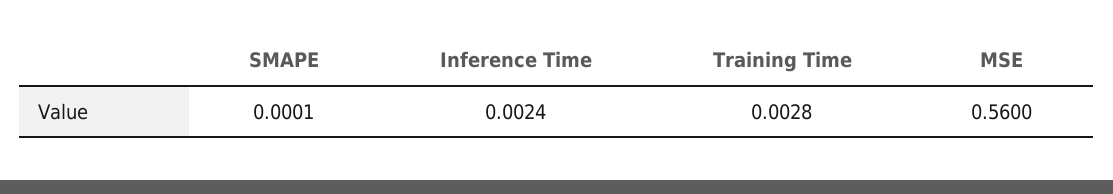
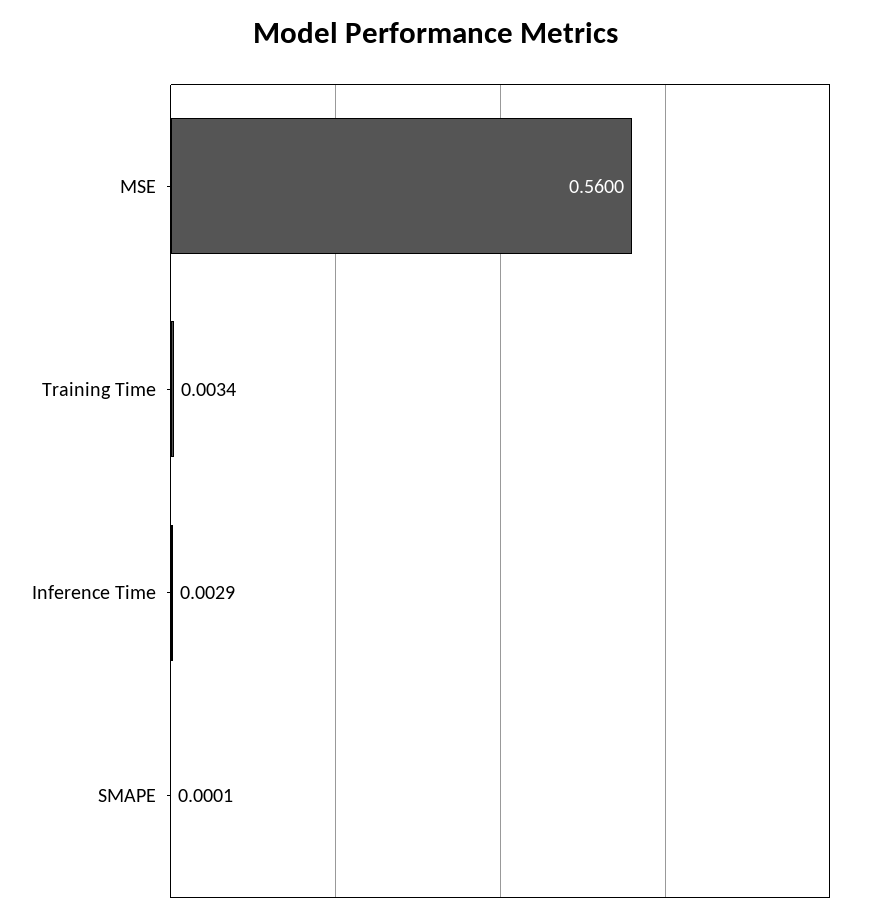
Inference Time: 0.0024 -> 0.0029
Training Time: 0.0028 -> 0.0034

